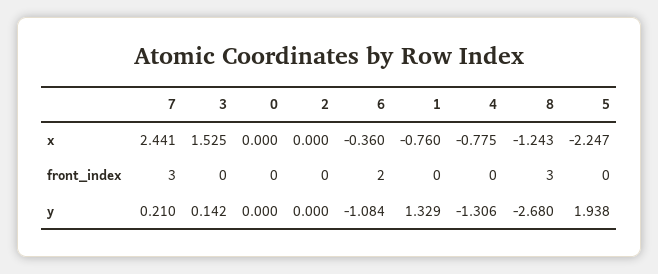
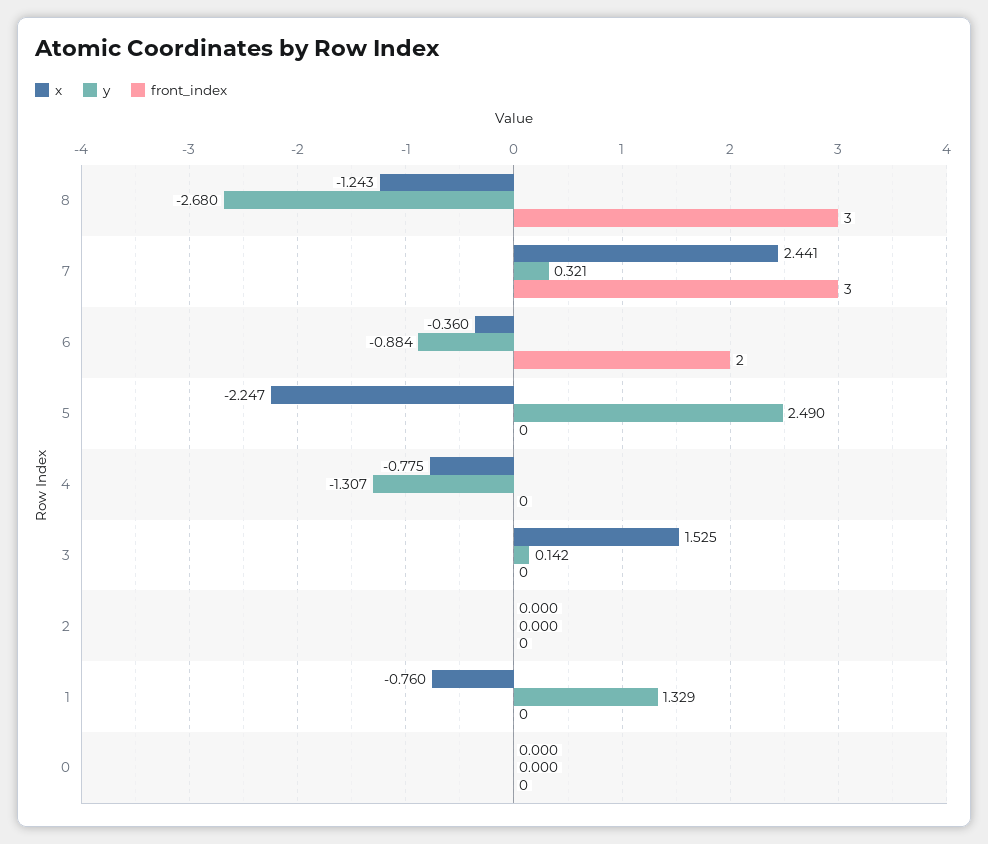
y, 7: 0.21 -> 0.321
y, 6: -1.084 -> -0.884
y, 4: -1.306 -> -1.307
y, 5: 1.938 -> 2.49

